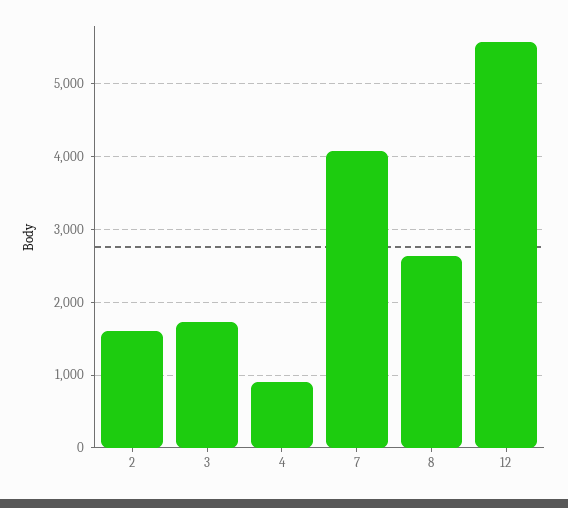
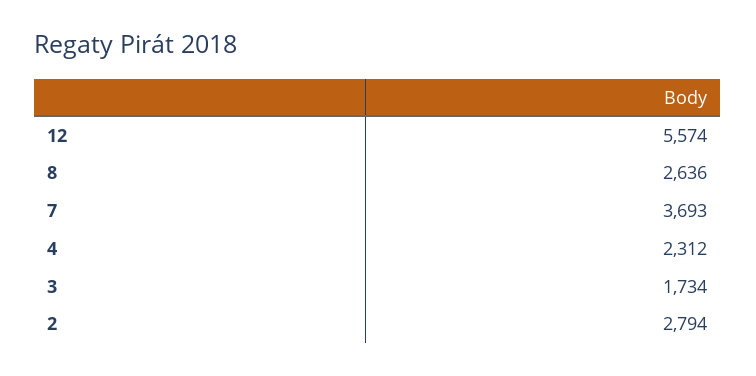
2: 1600 -> 2794
4: 900 -> 2312
7: 4100 -> 3693

